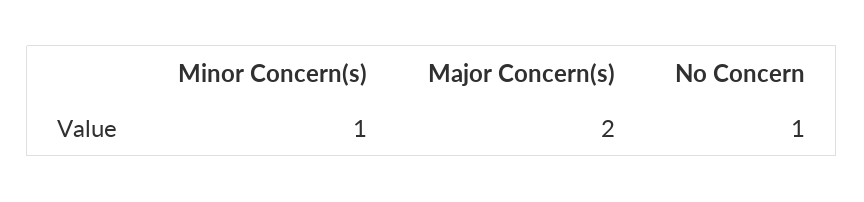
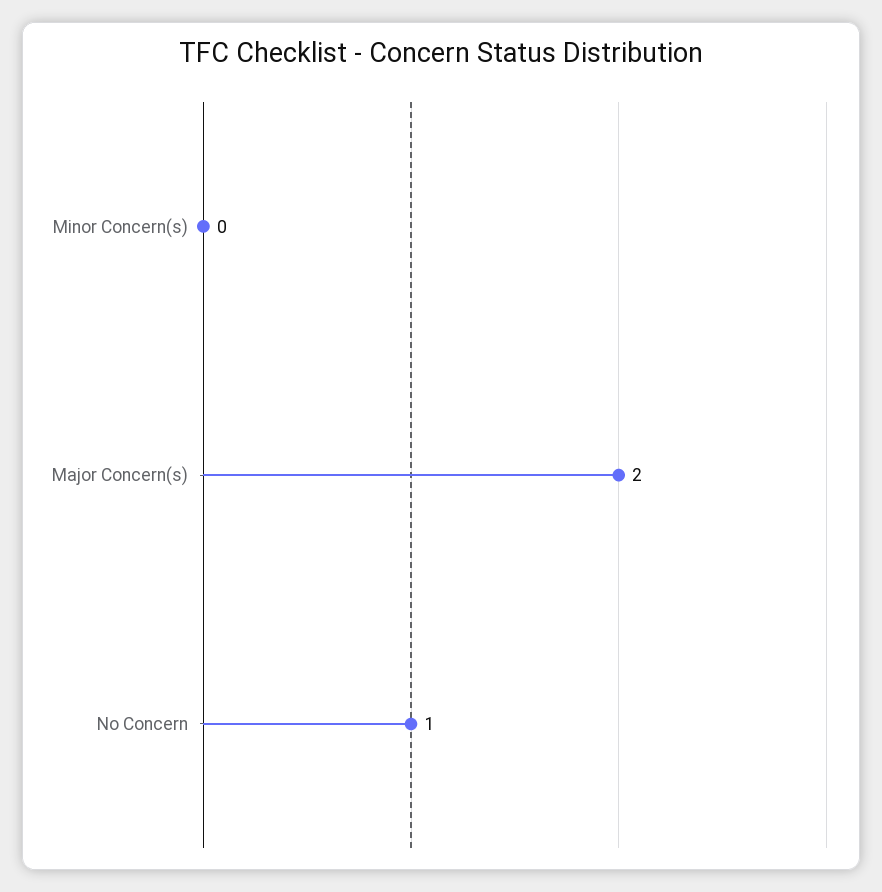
Minor Concern(s): 1 -> 0

